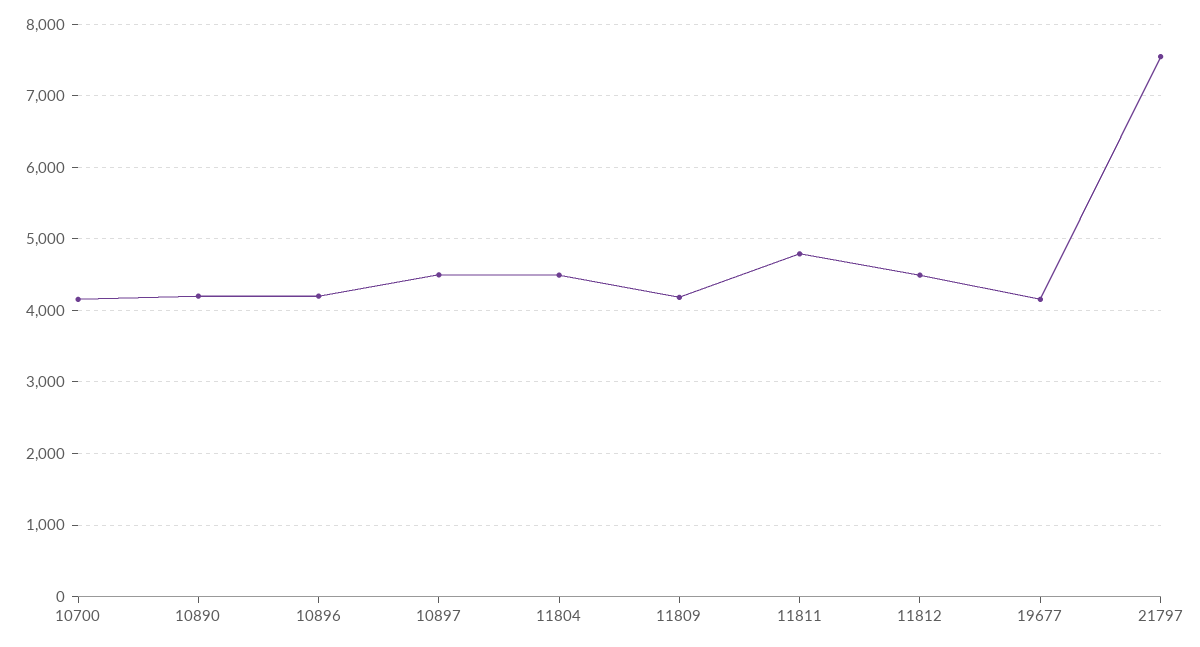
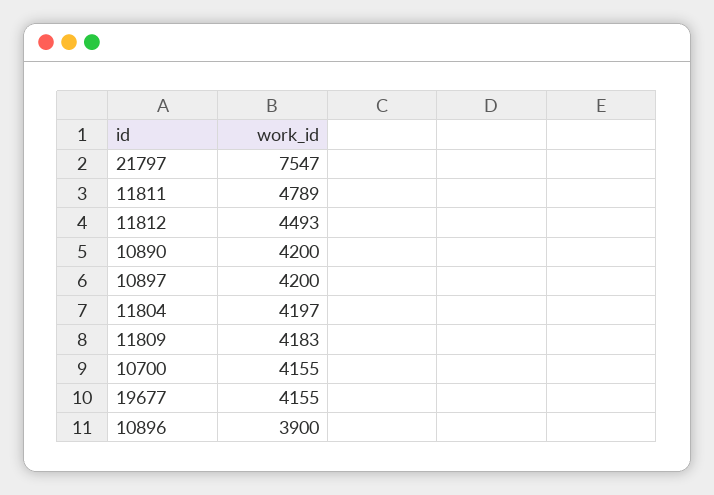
10896: 4200 -> 3900
10897: 4500 -> 4200
11804: 4500 -> 4197

